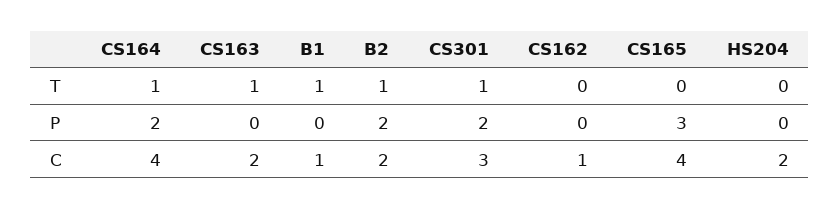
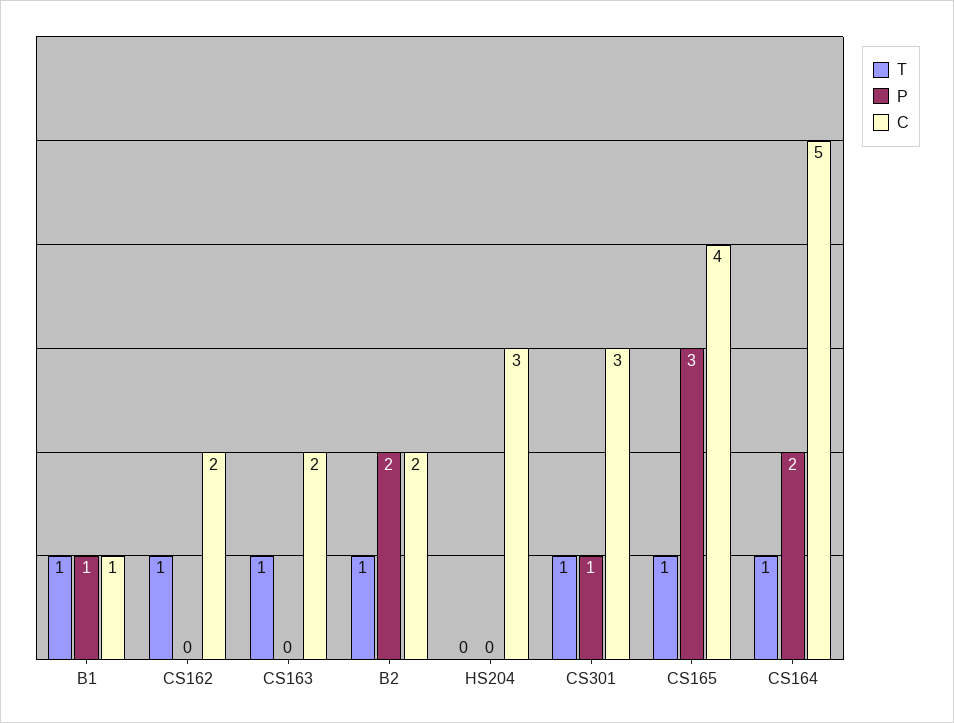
T, CS162: 0 -> 1
T, CS165: 0 -> 1
P, B1: 0 -> 1
P, CS301: 2 -> 1
C, CS164: 4 -> 5
C, CS162: 1 -> 2
C, HS204: 2 -> 3

